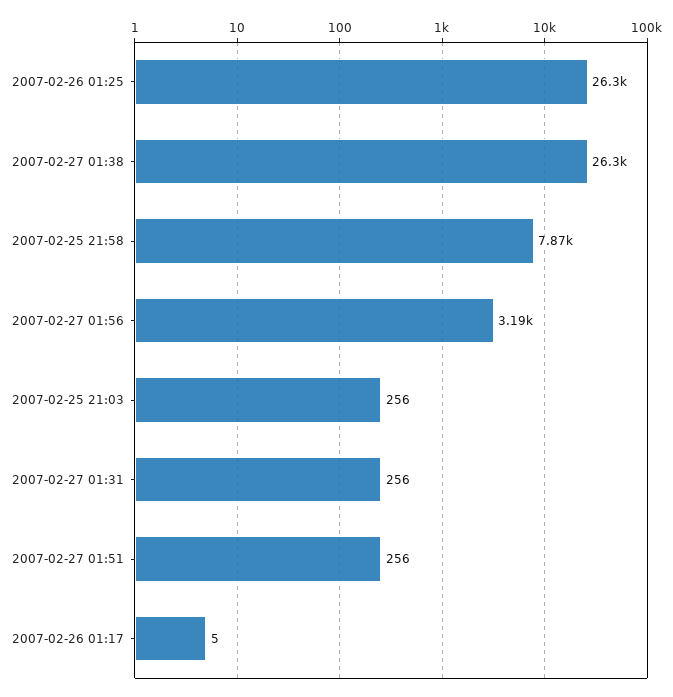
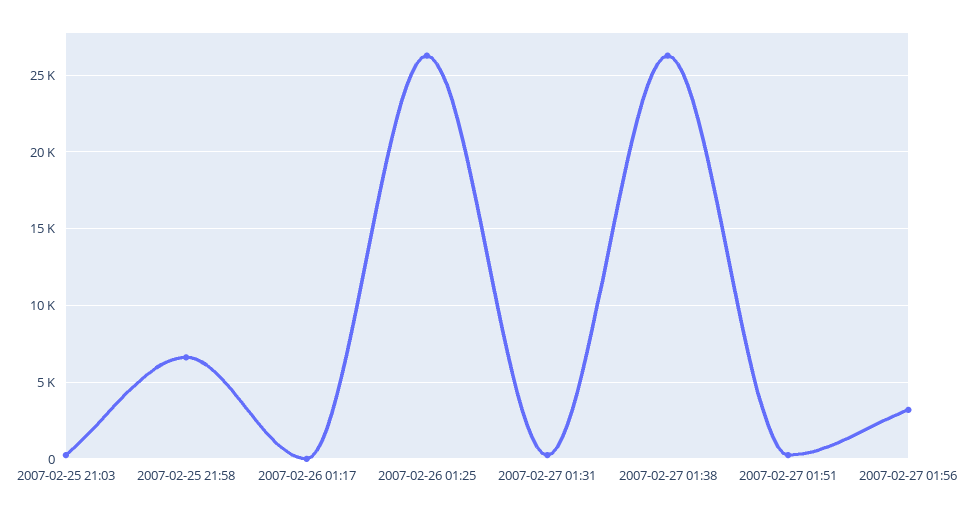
2007-02-25 21:58: 7870 -> 6500

